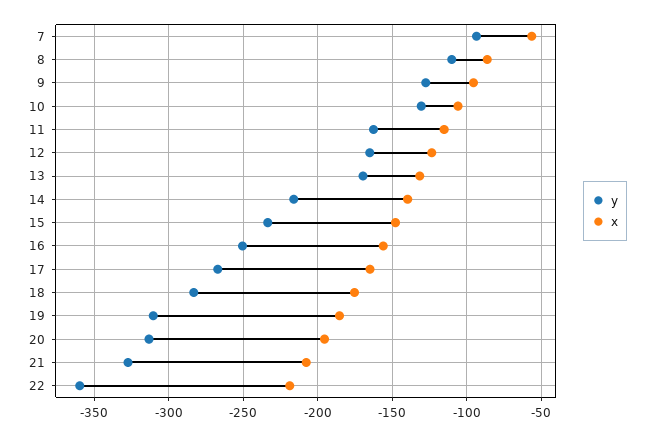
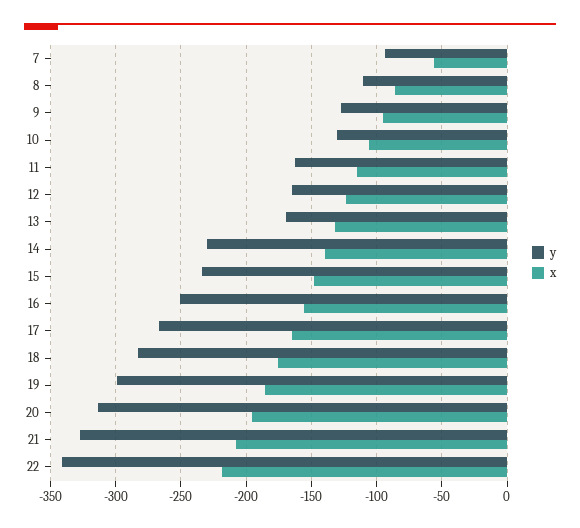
y, 14: -215 -> -230
y, 19: -310 -> -300
y, 22: -360 -> -340

